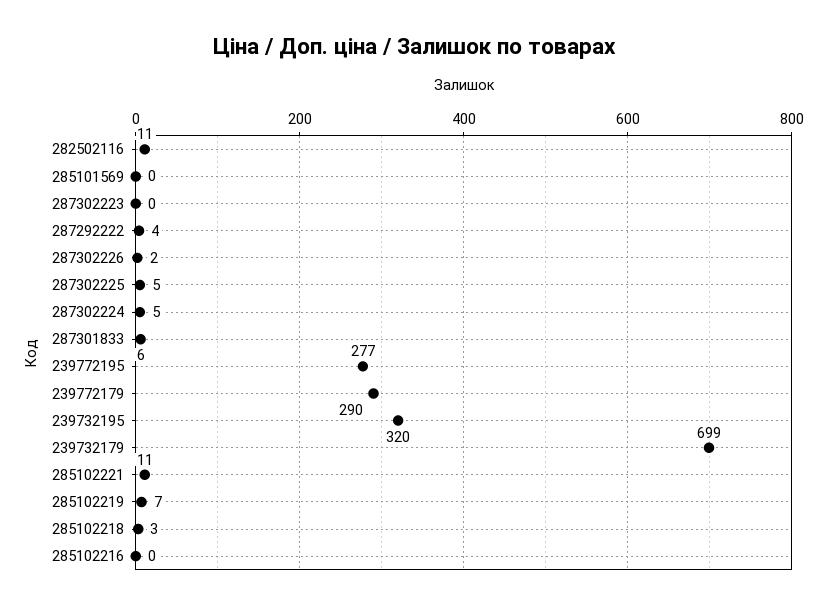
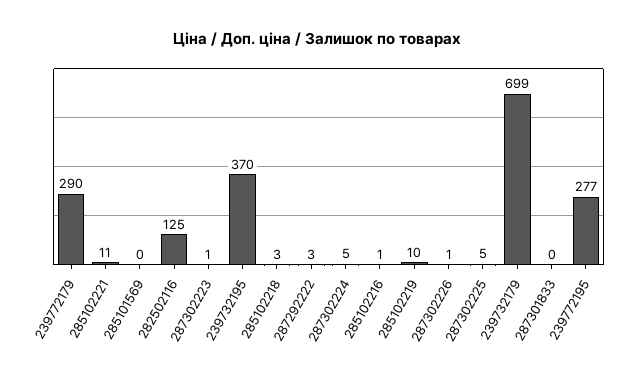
282502116: 11 -> 125
287302223: 0 -> 1
287292222: 4 -> 3
287302226: 2 -> 1
287301833: 6 -> 0
239732195: 320 -> 370
285102219: 7 -> 10
285102216: 0 -> 1

